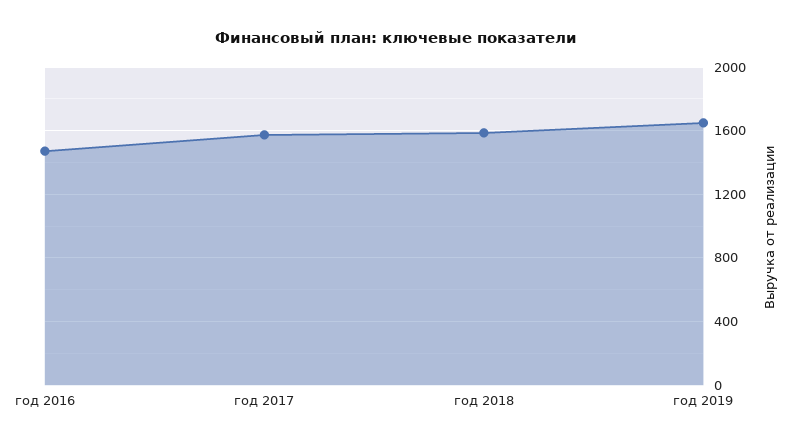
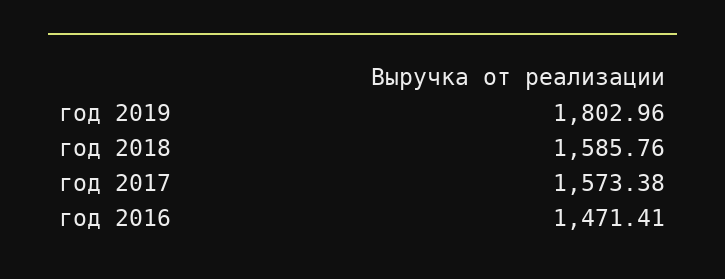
год 2019: 1650 -> 1802.96

